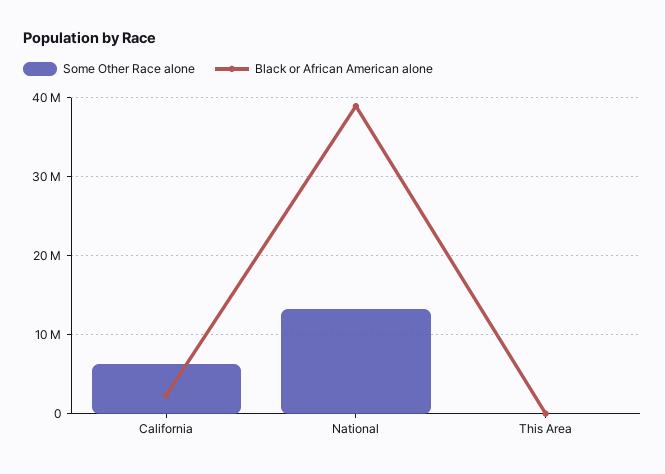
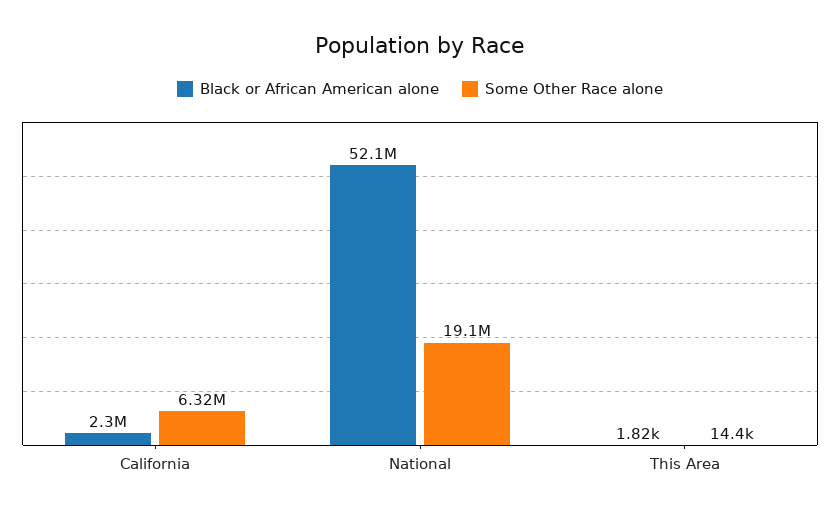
Some Other Race alone, National: 13000000 -> 19100000
Black or African American alone, National: 39000000 -> 52100000

